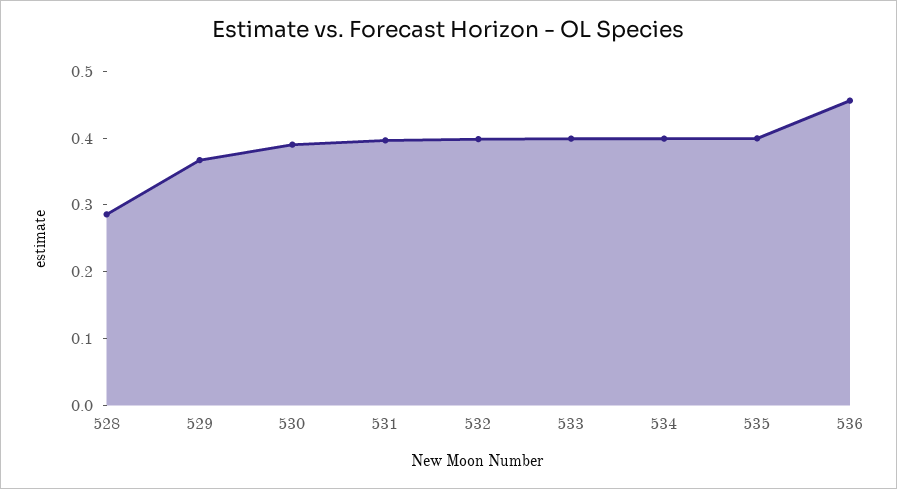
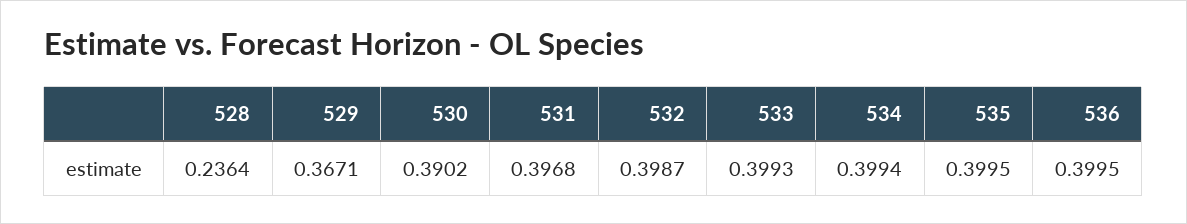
528: 0.28 -> 0.2364
536: 0.46 -> 0.3995

